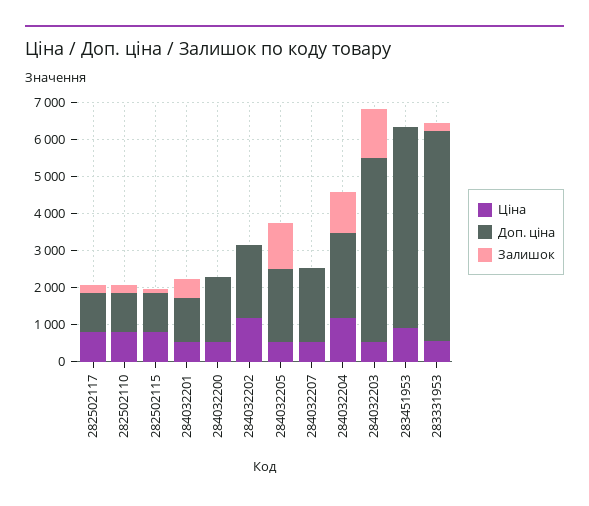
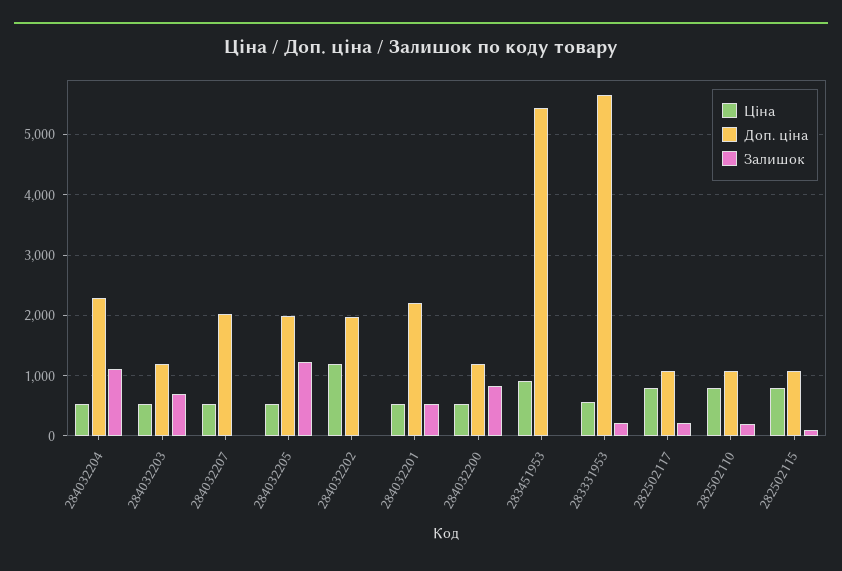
Доп. ціна, 284032201: 1250 -> 2200
Доп. ціна, 284032200: 1750 -> 1200
Залишок, 284032200: 0 -> 800
Ціна, 284032204: 1250 -> 500
Доп. ціна, 284032203: 5000 -> 1200
Залишок, 284032203: 1250 -> 700

